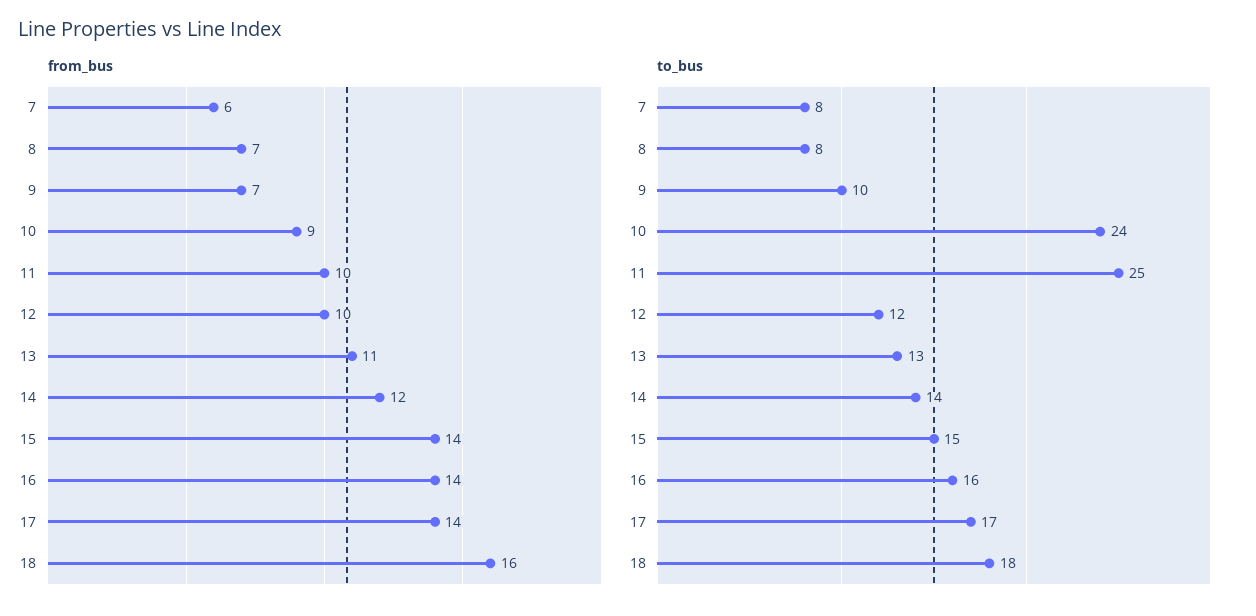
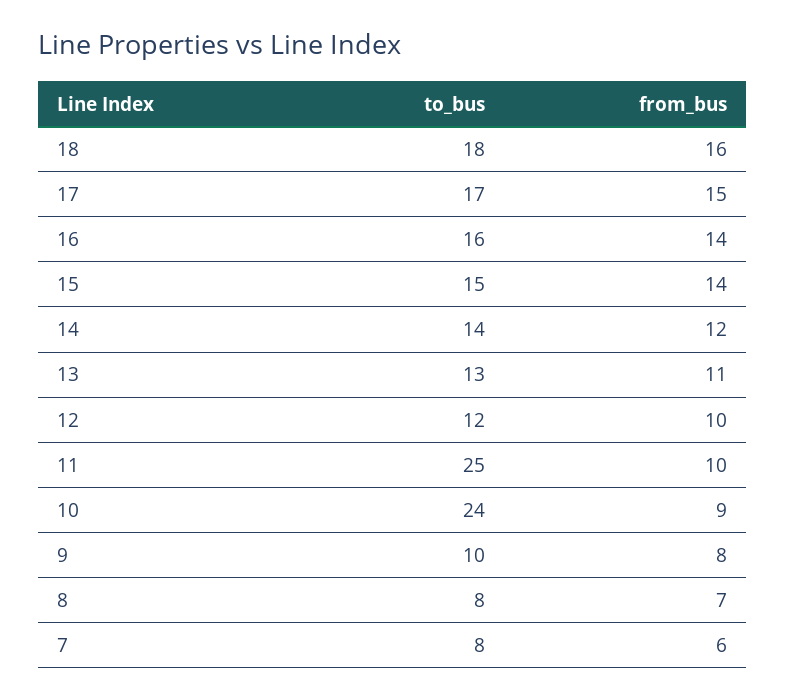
from_bus, 9: 7 -> 8
from_bus, 17: 14 -> 15

